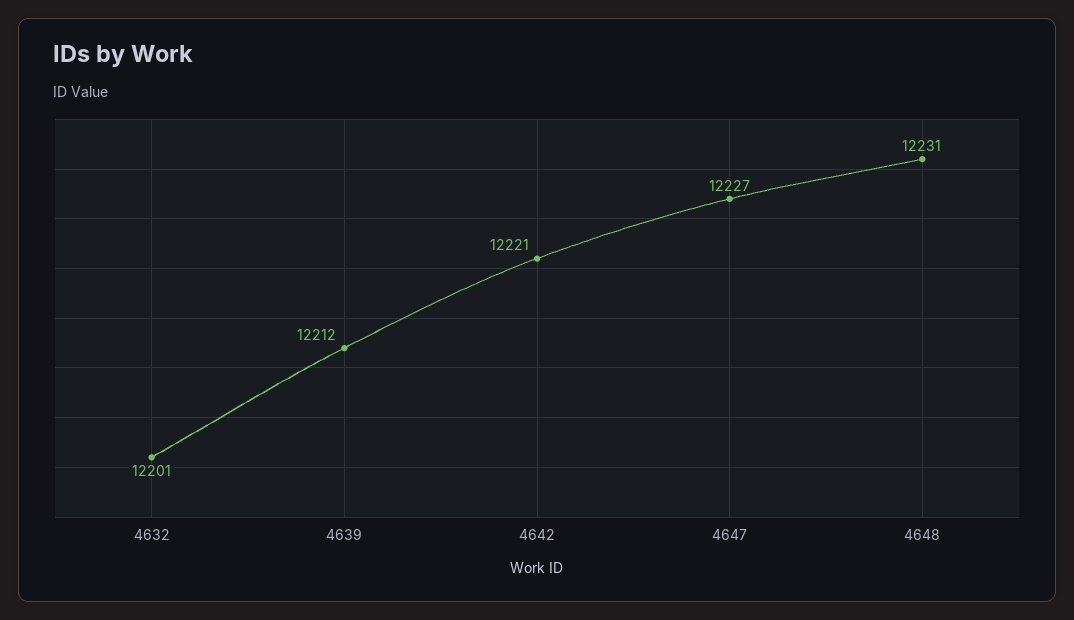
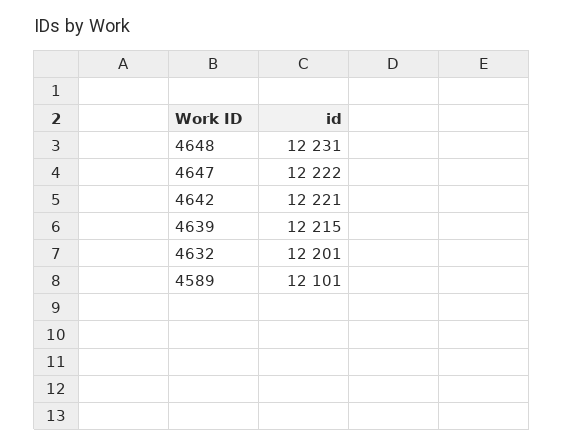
4639: 12212 -> 12215
4647: 12227 -> 12222
4589: none -> 12101

